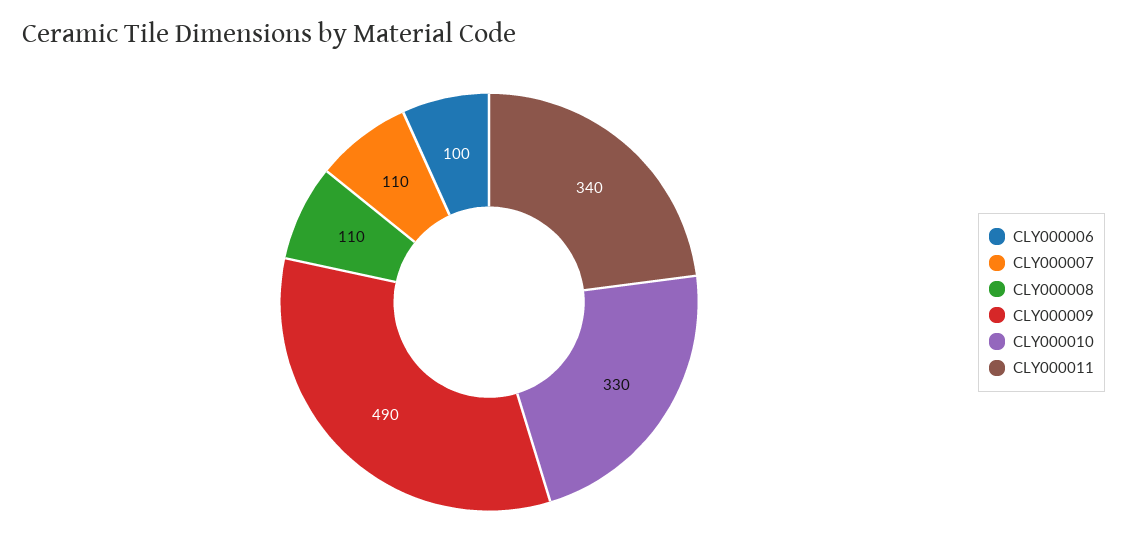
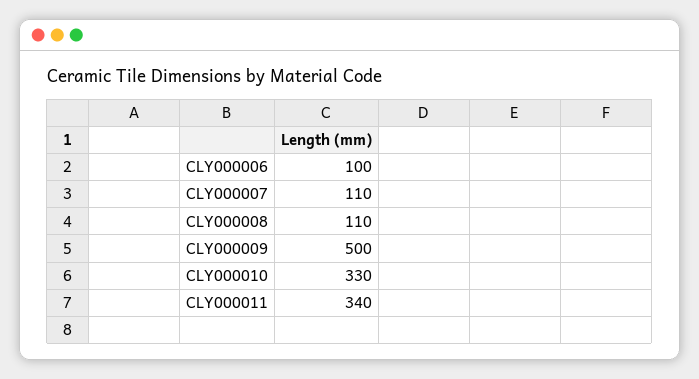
CLY000009: 490 -> 500

